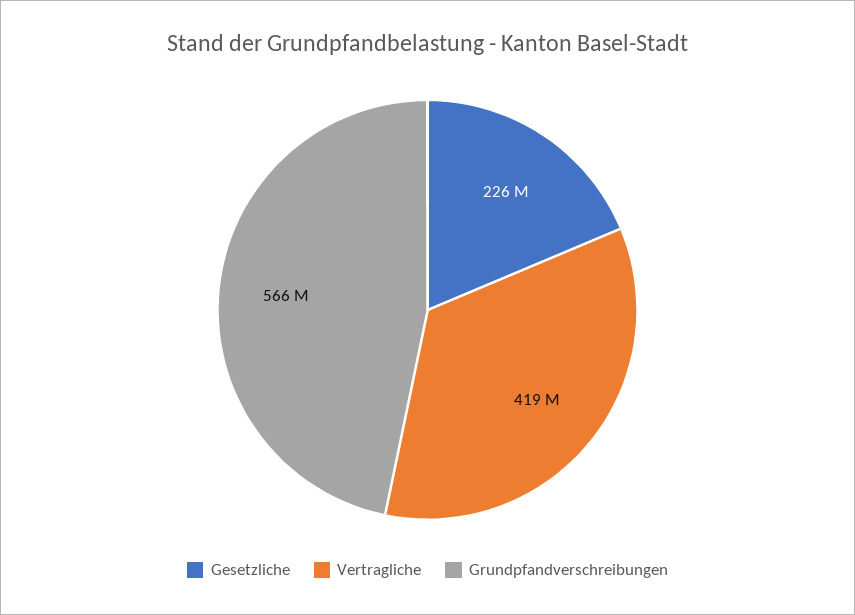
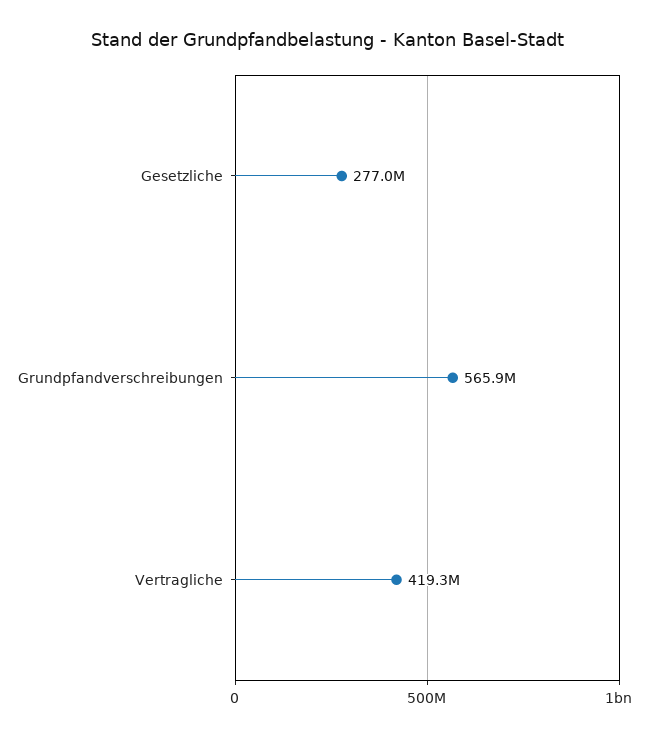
Gesetzliche: 226000000 -> 277000000

